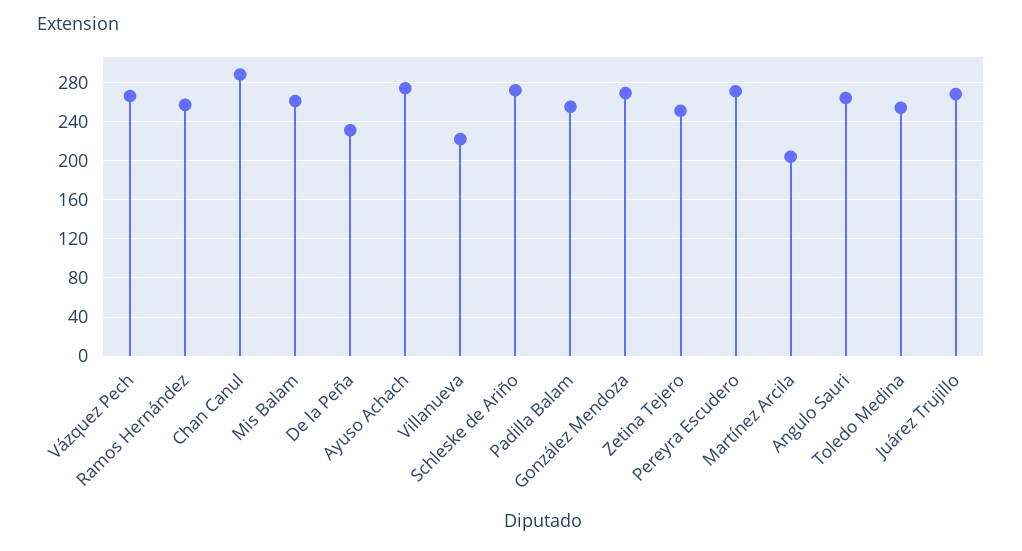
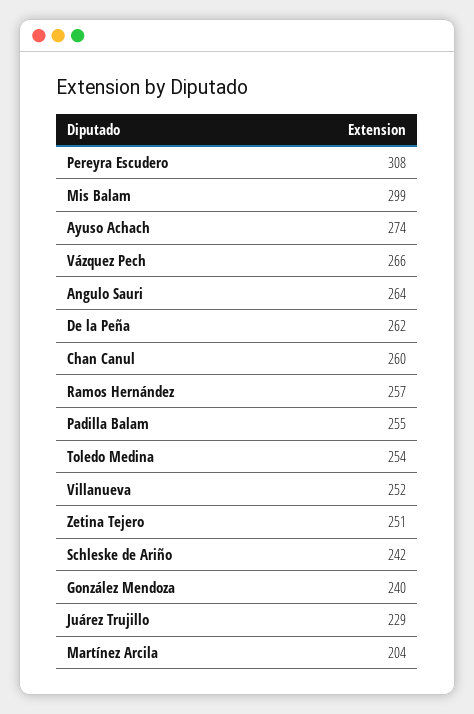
Chan Canul: 290 -> 260
Mis Balam: 260 -> 299
De la Peña: 230 -> 262
Villanueva: 220 -> 252
Schleske de Ariño: 270 -> 242
González Mendoza: 270 -> 240
Pereyra Escudero: 270 -> 308
Juárez Trujillo: 270 -> 229

